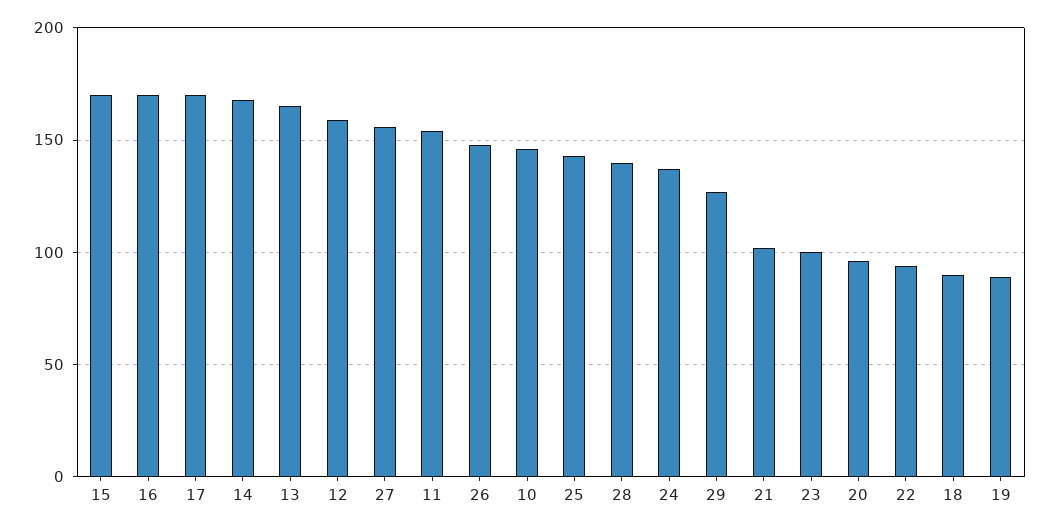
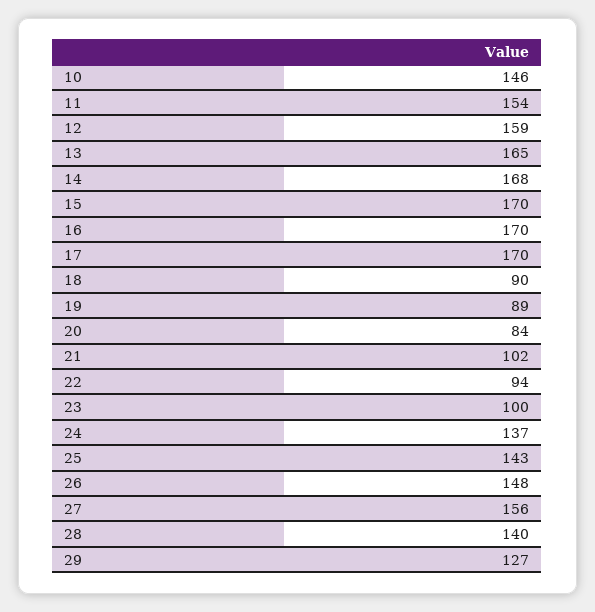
20: 95 -> 84

